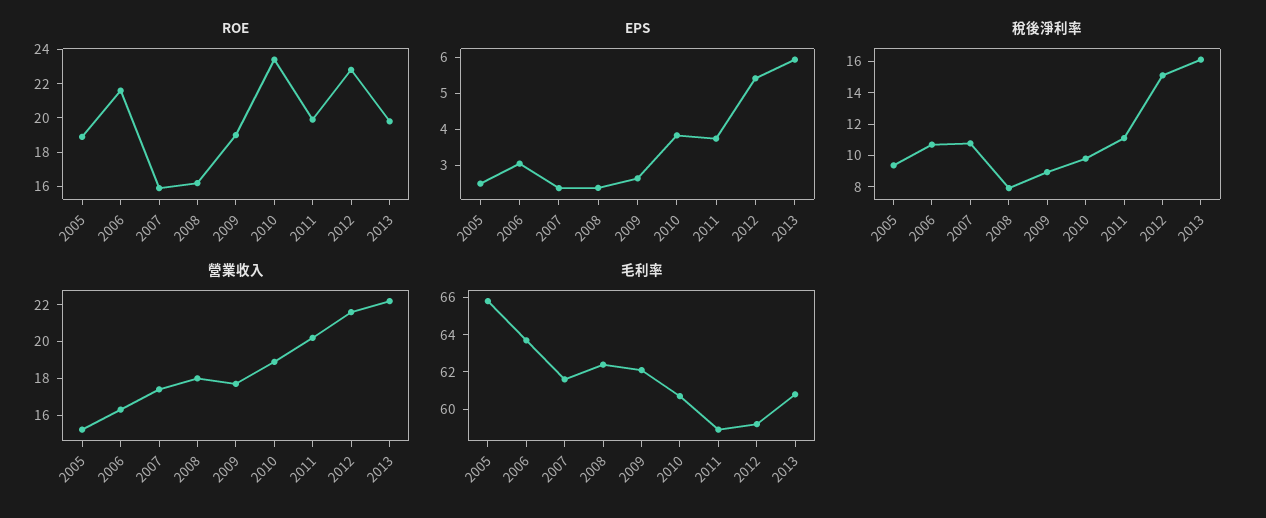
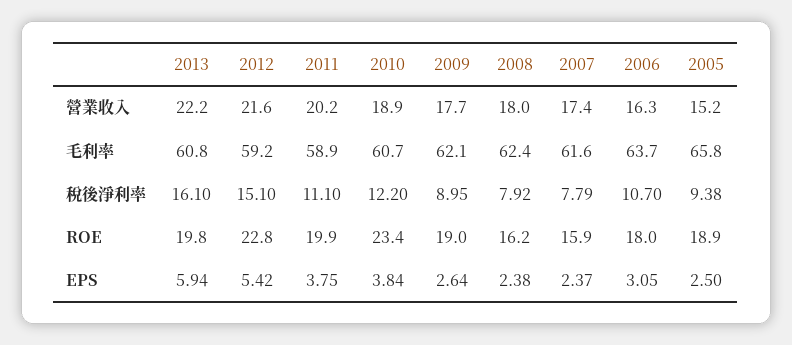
ROE, 2006: 21.5 -> 18
稅後淨利率, 2007: 11 -> 7.79
稅後淨利率, 2010: 10 -> 12.2

